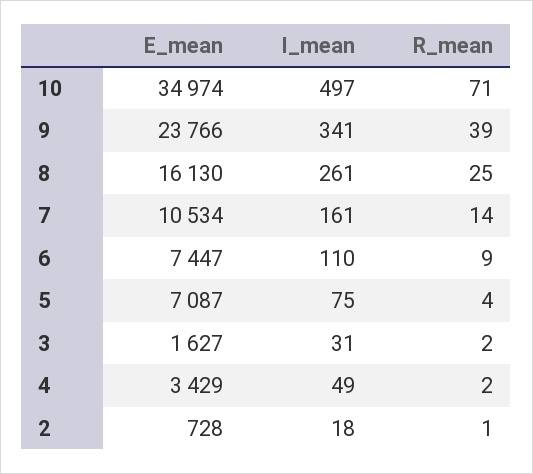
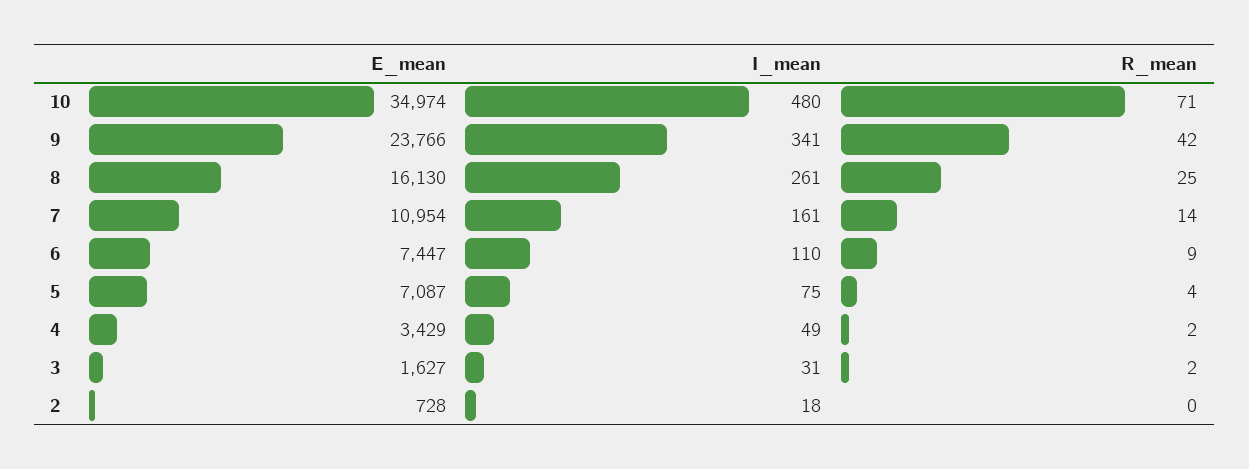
I_mean, 10: 497 -> 480
R_mean, 9: 39 -> 42
E_mean, 7: 10534 -> 10954
R_mean, 2: 1 -> 0

